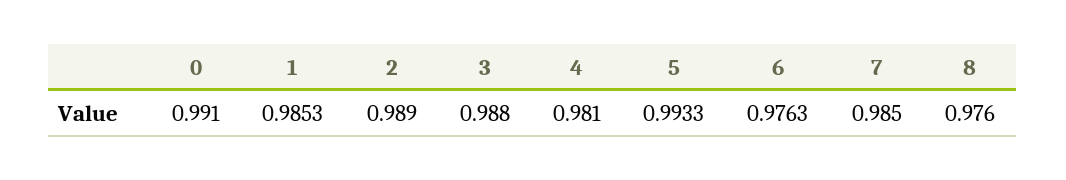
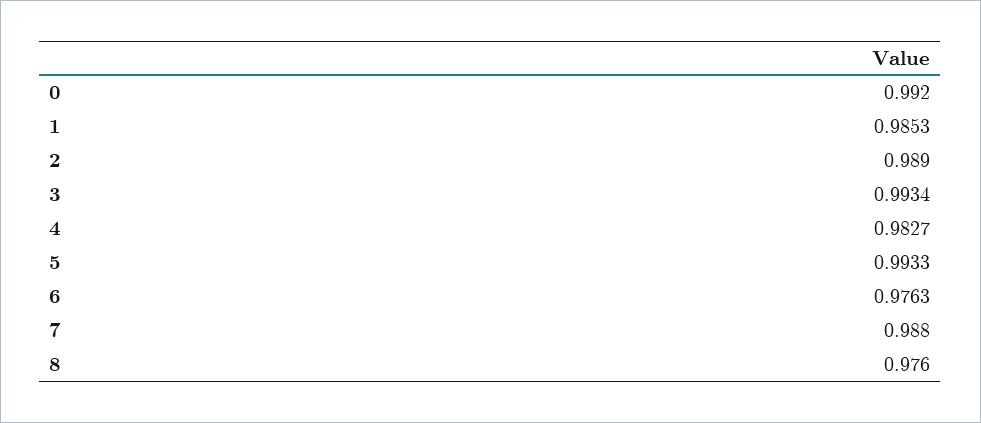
0: 0.991 -> 0.992
3: 0.988 -> 0.9934
4: 0.981 -> 0.9827
7: 0.985 -> 0.988

